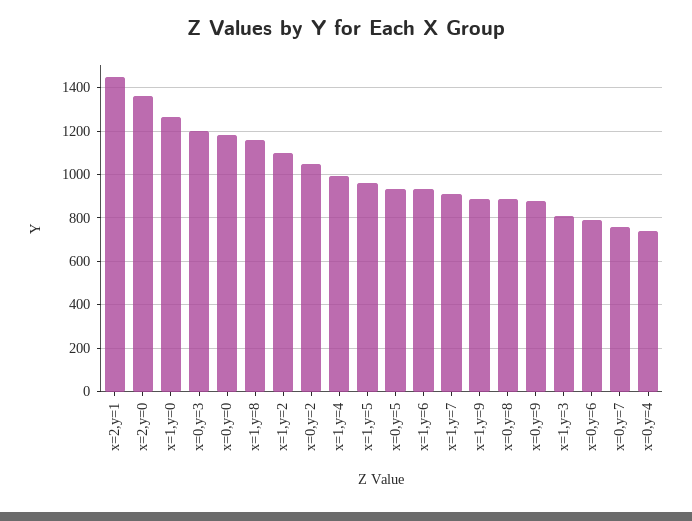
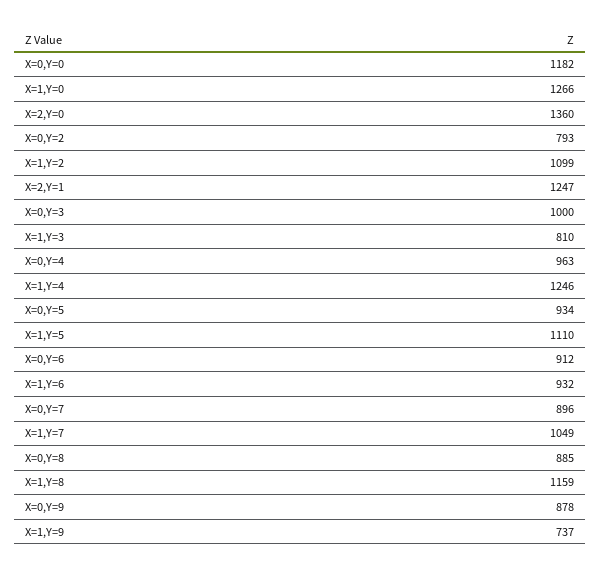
x=2,y=1: 1450 -> 1247
x=0,y=3: 1200 -> 1000
x=0,y=2: 1050 -> 793
x=1,y=4: 1000 -> 1246
x=1,y=5: 950 -> 1110
x=1,y=7: 900 -> 1049
x=1,y=9: 900 -> 737
x=0,y=6: 800 -> 912
x=0,y=7: 750 -> 896
x=0,y=4: 750 -> 963

